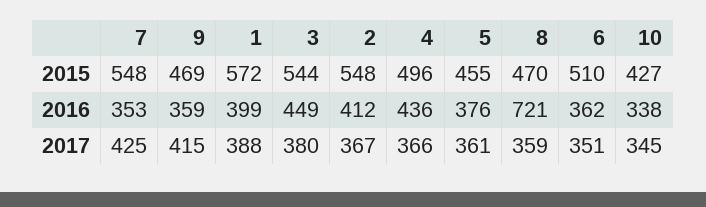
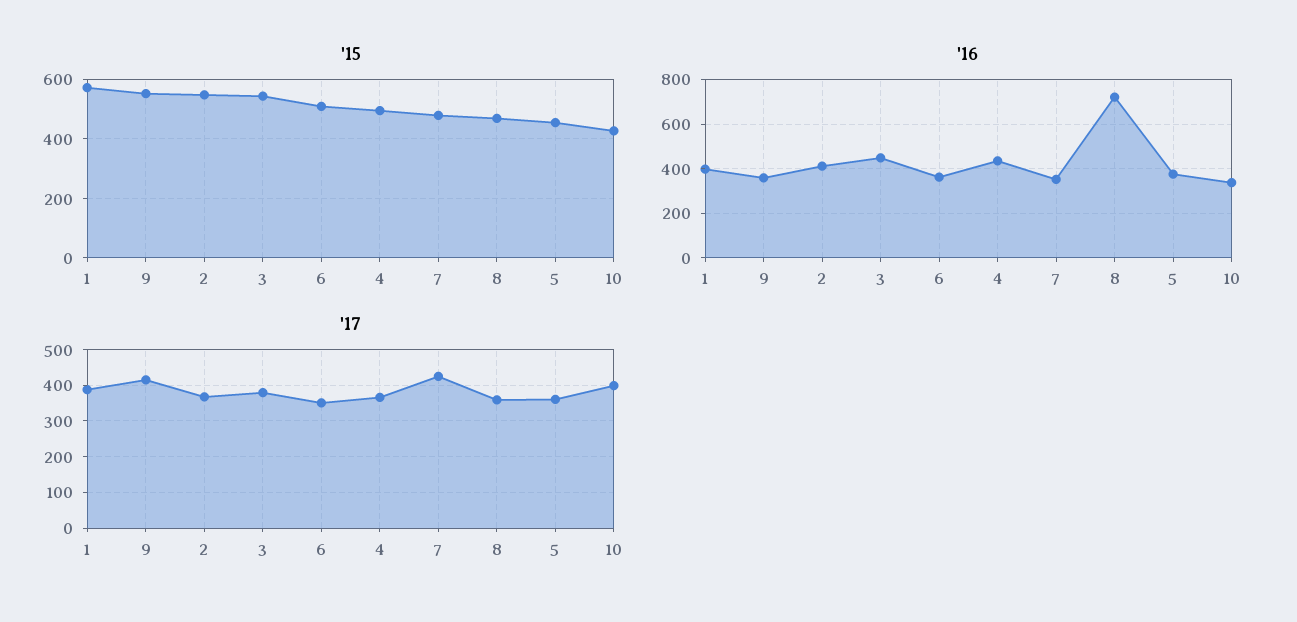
2015, 7: 548 -> 475
2015, 9: 469 -> 550
2017, 10: 345 -> 400

